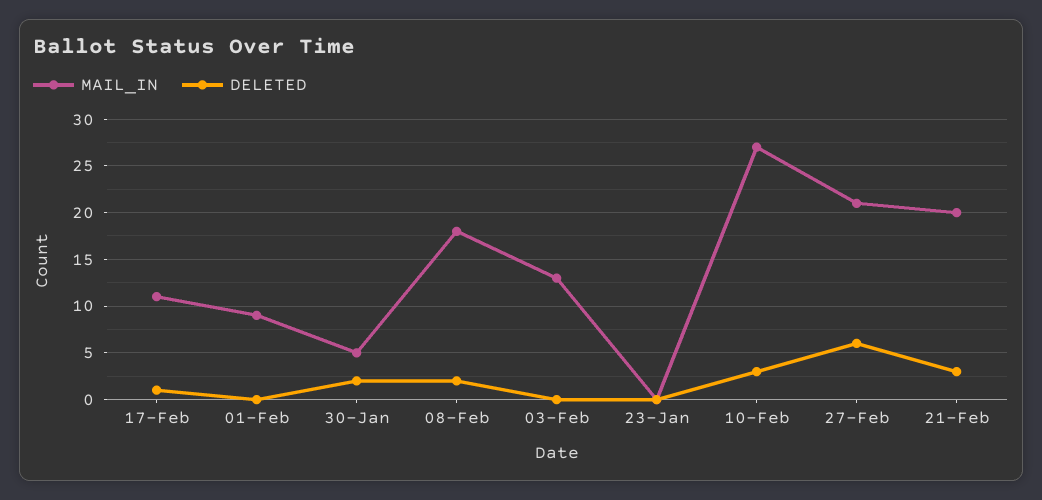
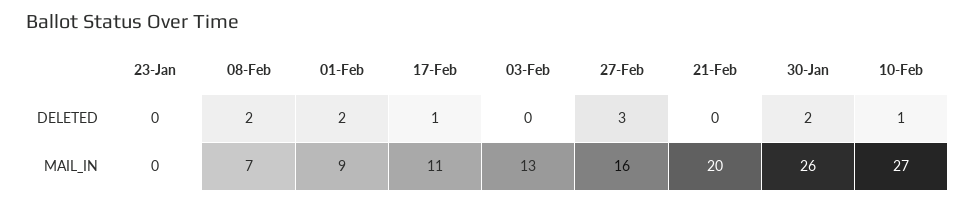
DELETED, 01-Feb: 0 -> 2
MAIL_IN, 30-Jan: 5 -> 26
MAIL_IN, 08-Feb: 18 -> 7
DELETED, 10-Feb: 3 -> 1
MAIL_IN, 27-Feb: 21 -> 16
DELETED, 27-Feb: 6 -> 3
DELETED, 21-Feb: 3 -> 0

